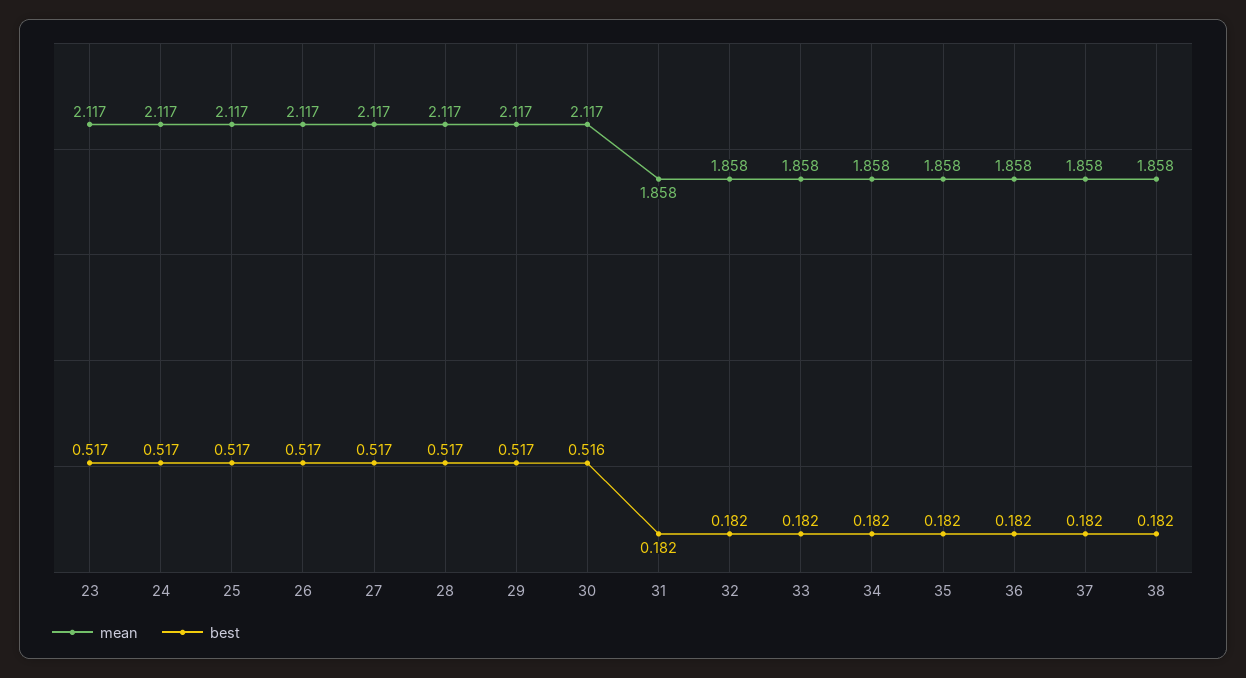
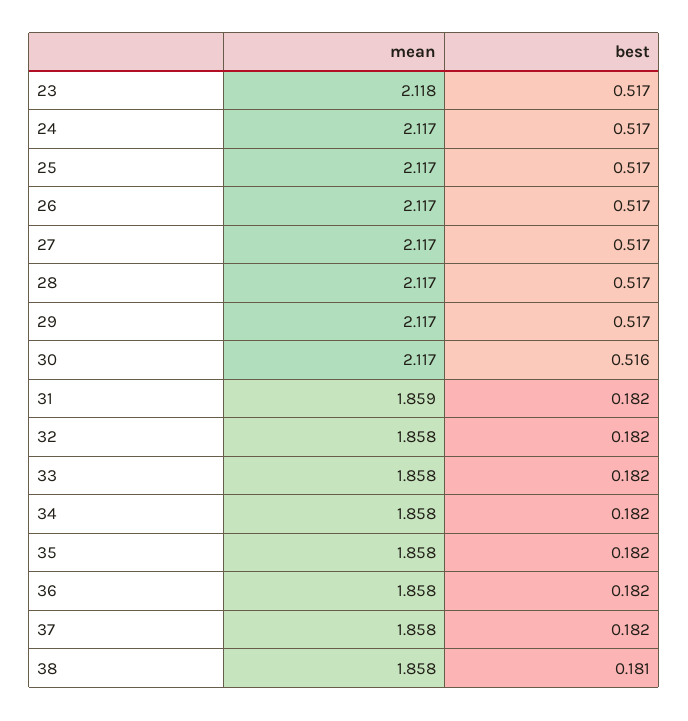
mean, 23: 2.117 -> 2.118
mean, 31: 1.858 -> 1.859
best, 38: 0.182 -> 0.181

